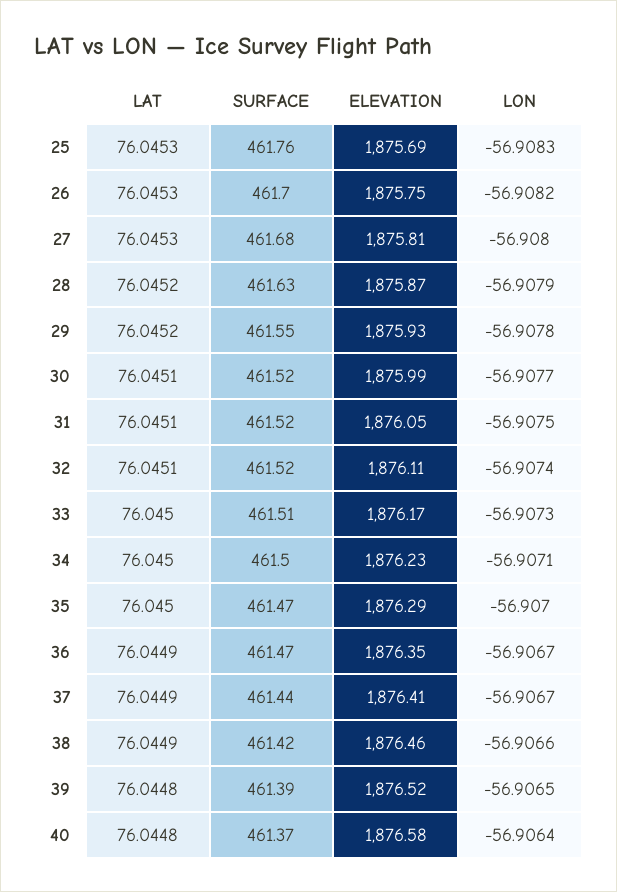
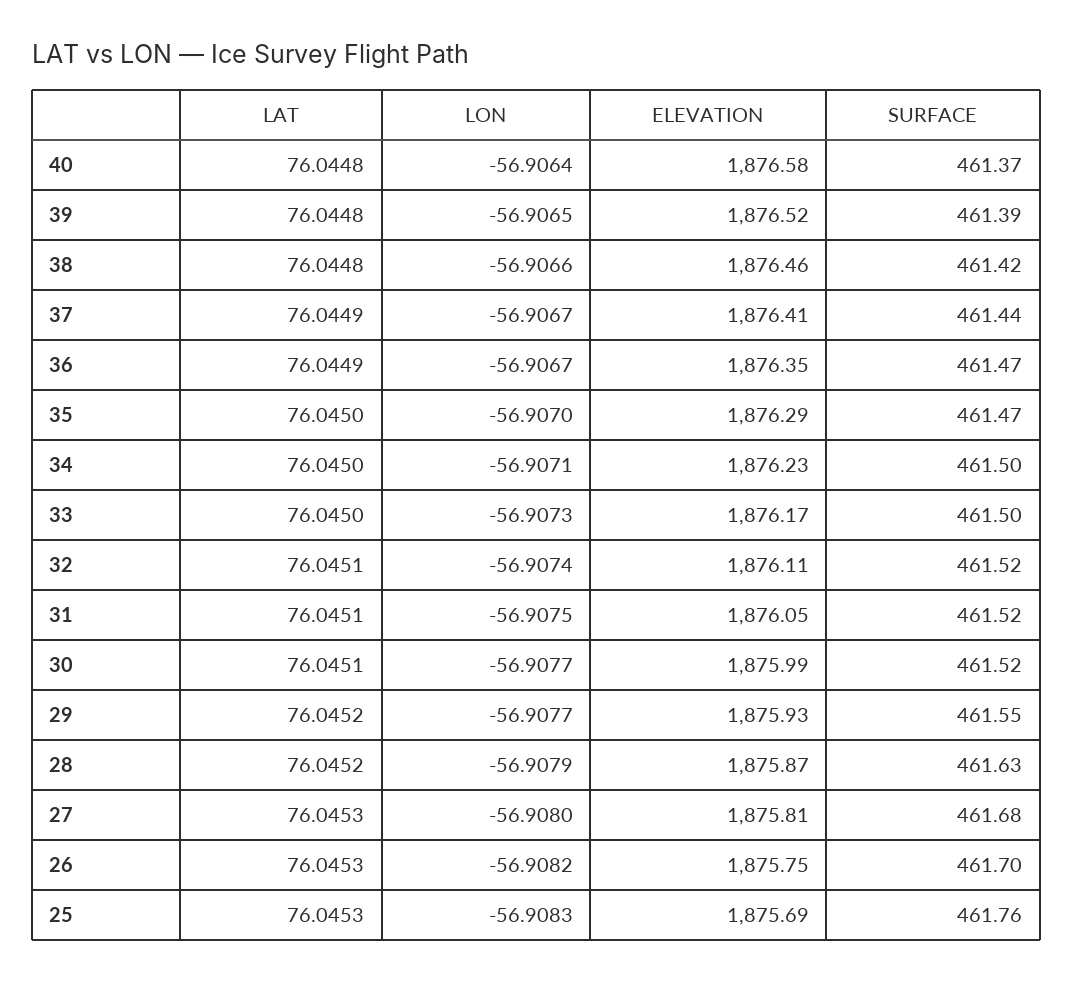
LON, 29: -56.9078 -> -56.9077
SURFACE, 33: 461.51 -> 461.5
LAT, 38: 76.0449 -> 76.0448

